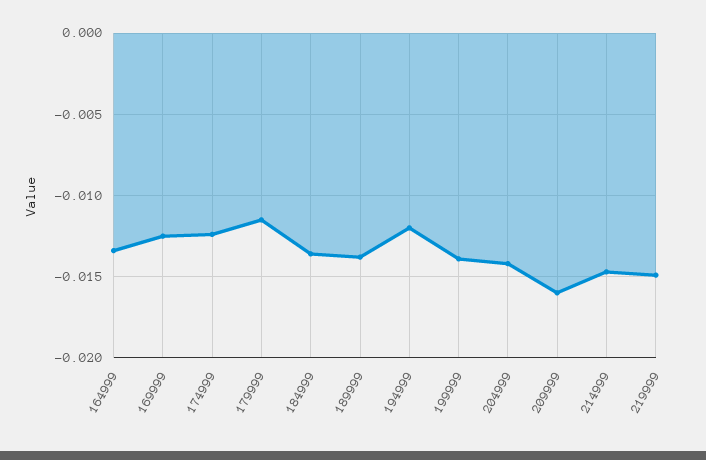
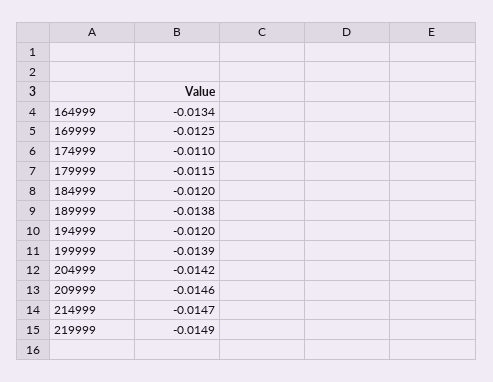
174999: -0.0125 -> -0.011
184999: -0.0135 -> -0.012
209999: -0.016 -> -0.0146

